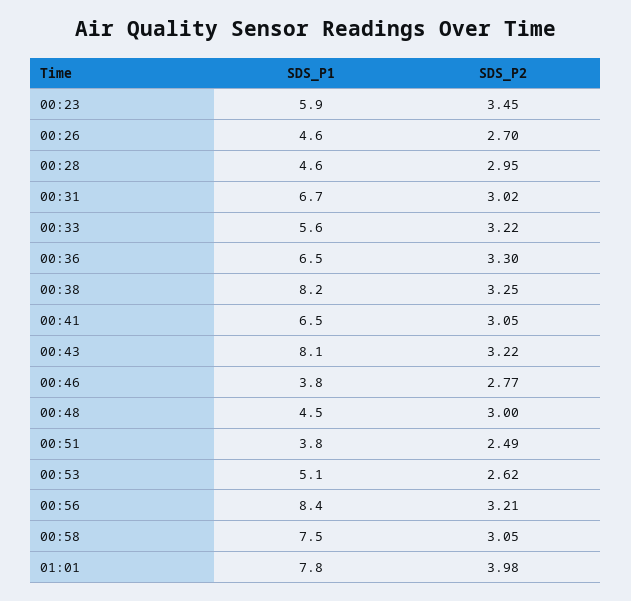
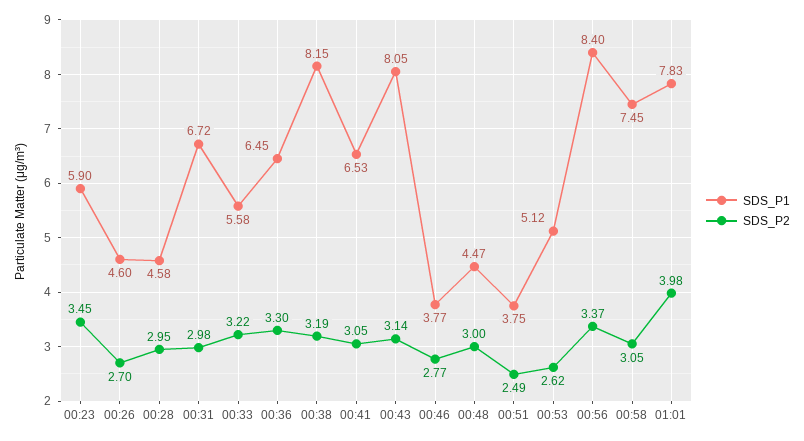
SDS_P2, 00:31: 3.02 -> 2.98
SDS_P2, 00:38: 3.25 -> 3.19
SDS_P2, 00:43: 3.22 -> 3.14
SDS_P2, 00:56: 3.21 -> 3.37

